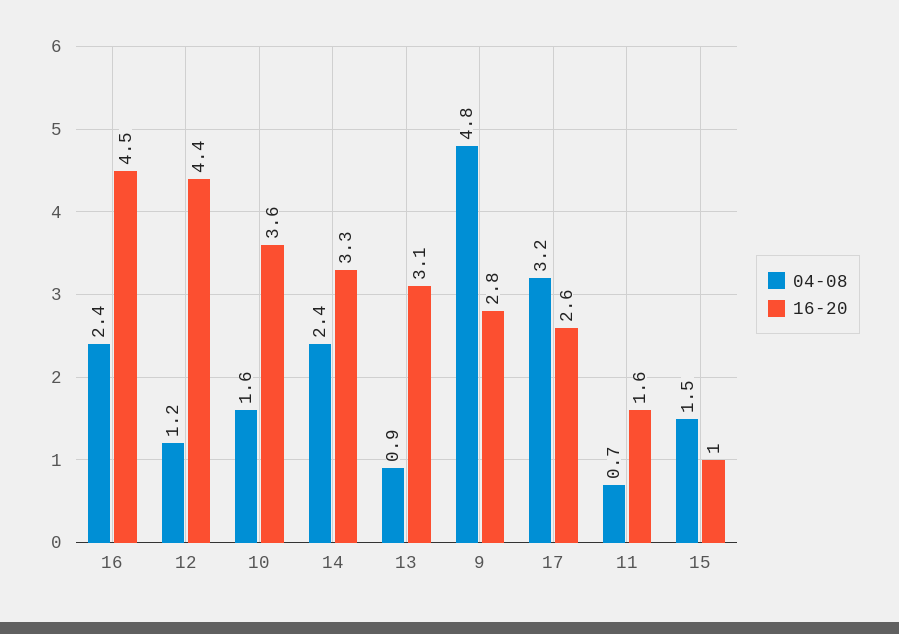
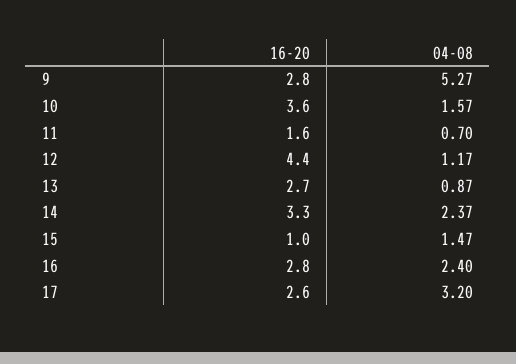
16-20, 16: 4.5 -> 2.8
16-20, 13: 3.1 -> 2.7
04-08, 9: 4.8 -> 5.27

